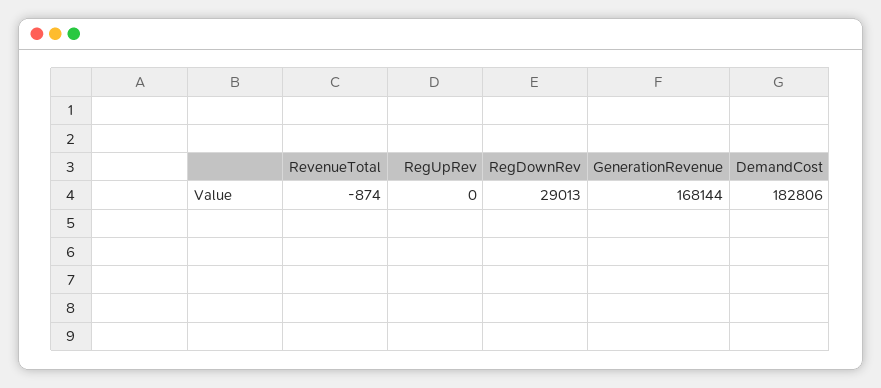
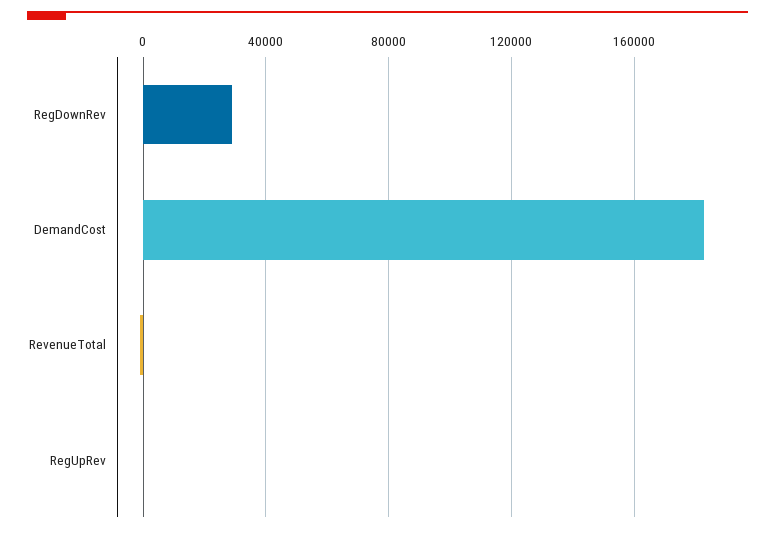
GenerationRevenue: 168144 -> none

